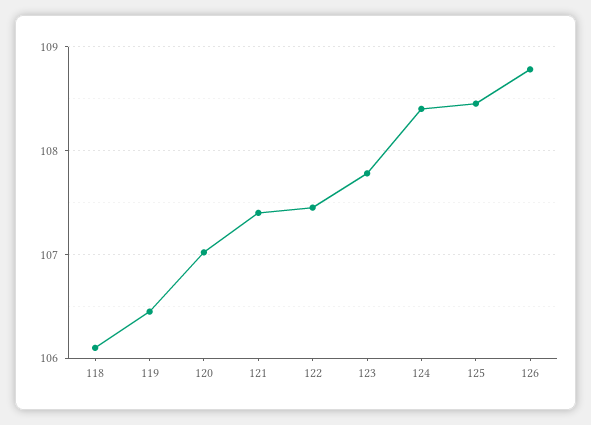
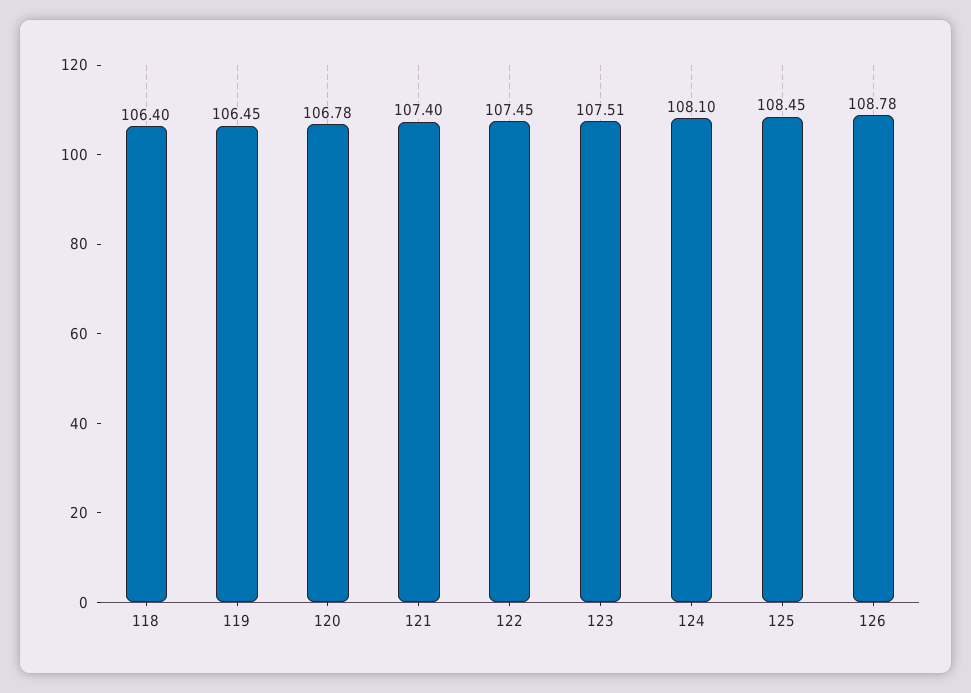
118: 106.1 -> 106.4
120: 107 -> 106.78
123: 107.8 -> 107.51
124: 108.4 -> 108.1

